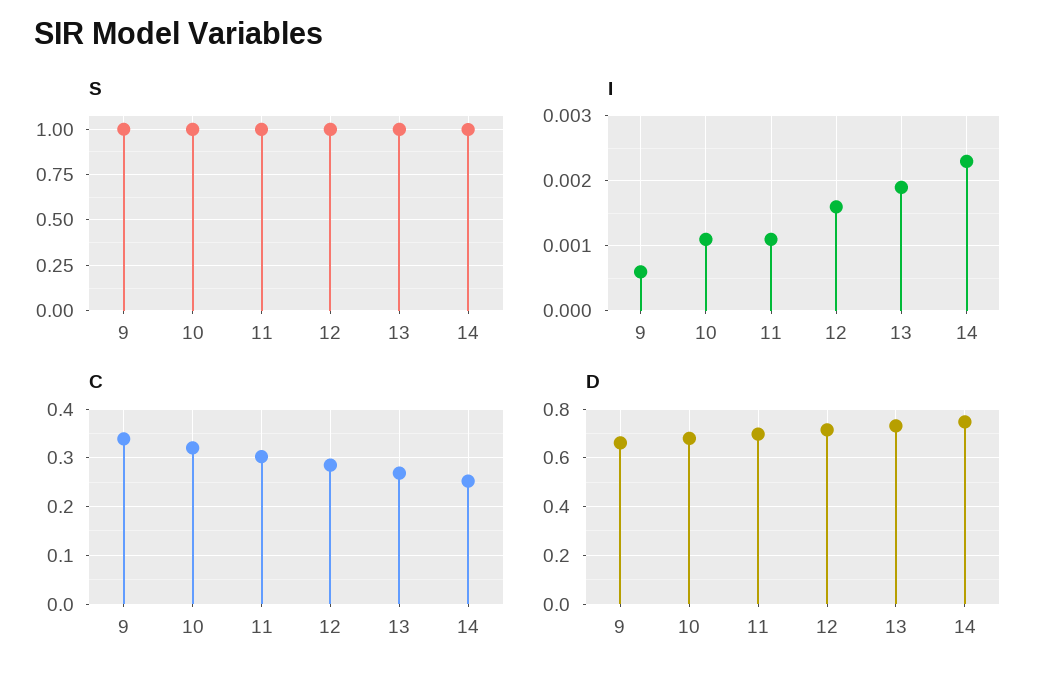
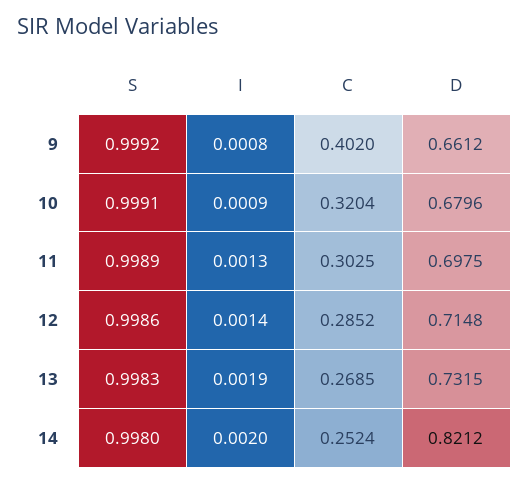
I, 9: 0.0006 -> 0.0008
I, 10: 0.0011 -> 0.0009
I, 11: 0.0011 -> 0.0013
I, 12: 0.0016 -> 0.0014
I, 14: 0.0023 -> 0.002
C, 9: 0.34 -> 0.402
D, 14: 0.75 -> 0.8212

